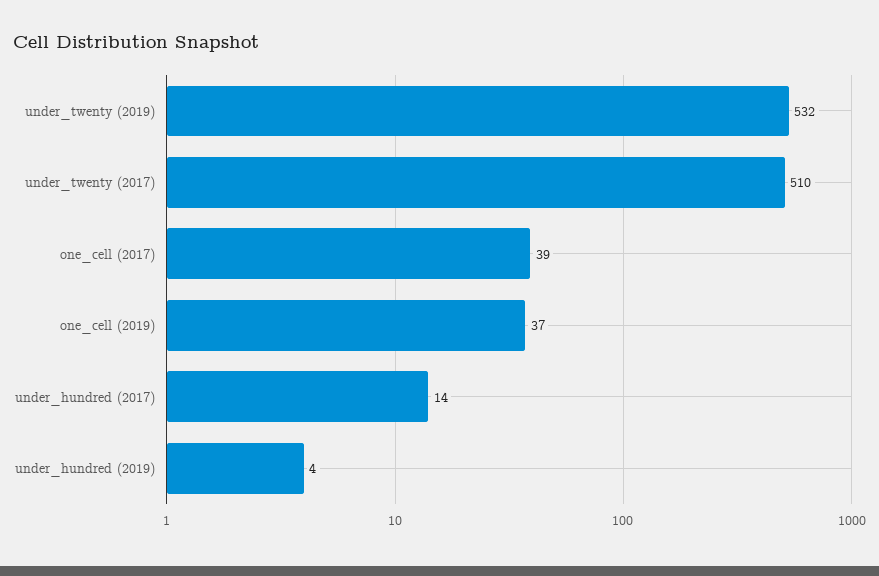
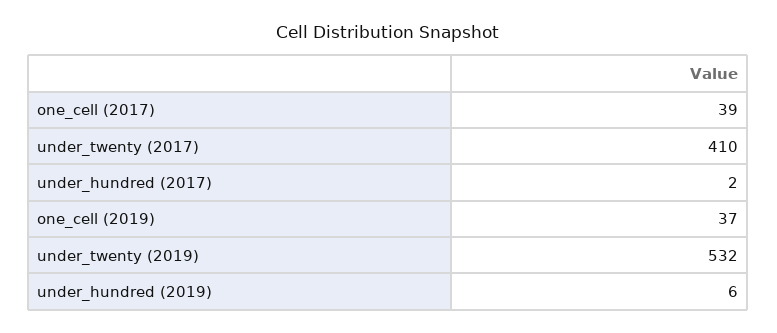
under_twenty (2017): 510 -> 410
under_hundred (2017): 14 -> 2
under_hundred (2019): 4 -> 6

